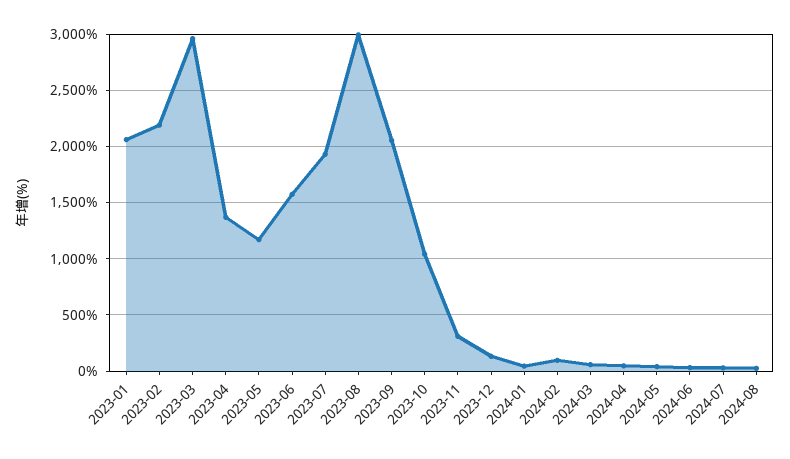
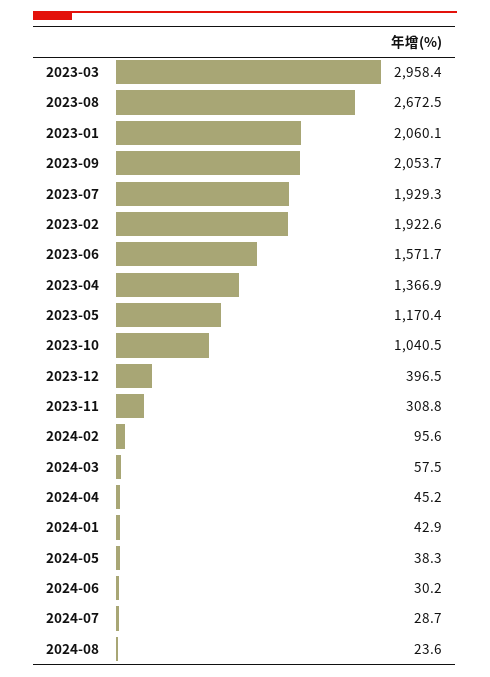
2023-02: 2200 -> 1922.6
2023-08: 3000 -> 2672.5
2023-12: 100 -> 396.5

